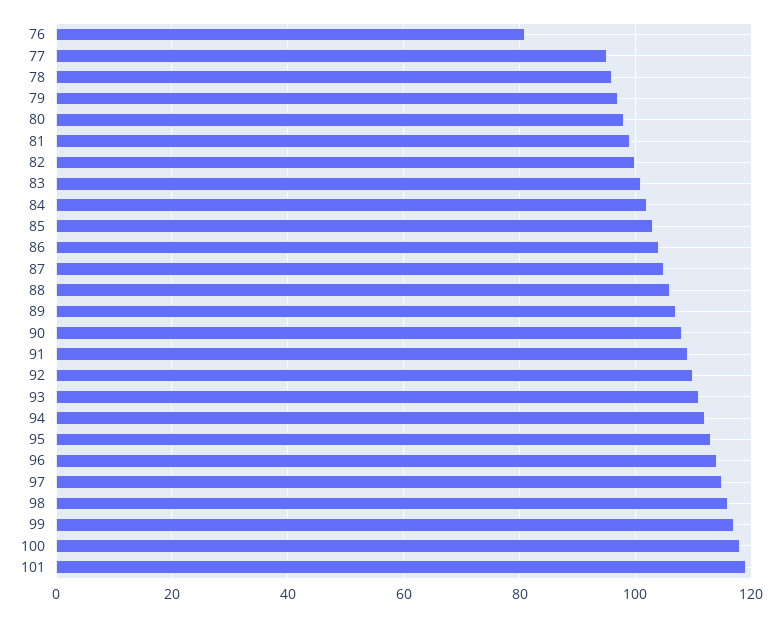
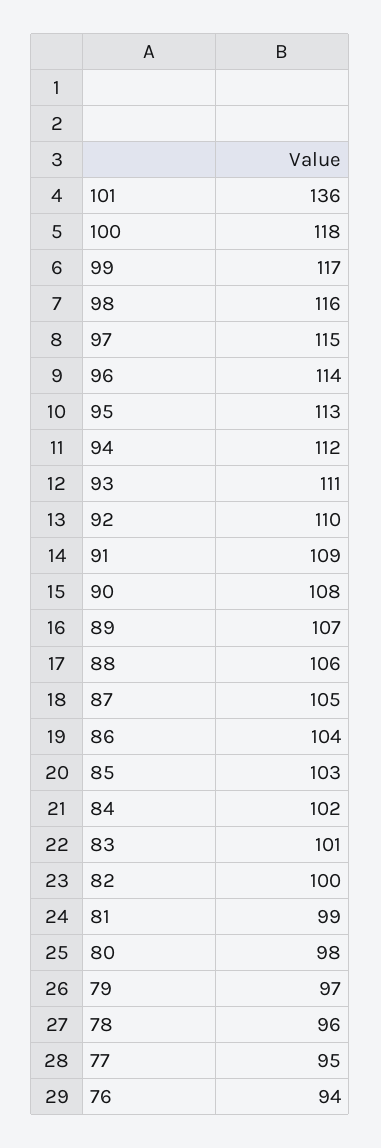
76: 80 -> 94
101: 120 -> 136

